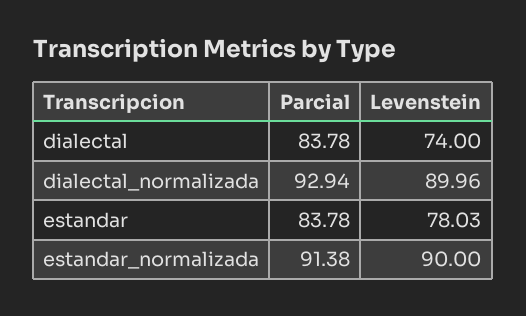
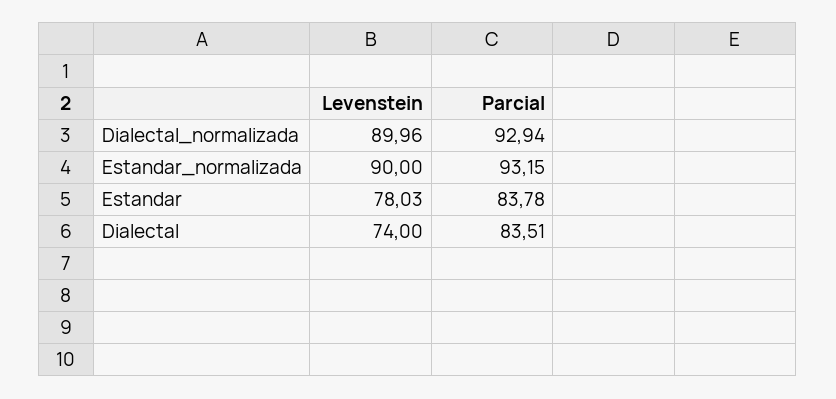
Parcial, dialectal: 83.78 -> 83.51
Parcial, estandar_normalizada: 91.38 -> 93.15

